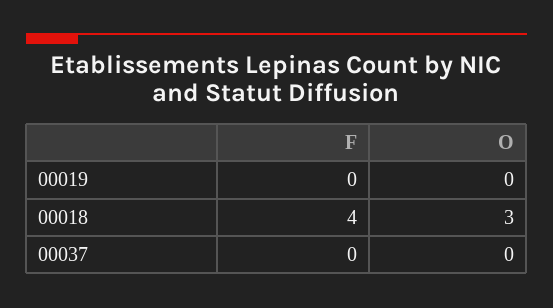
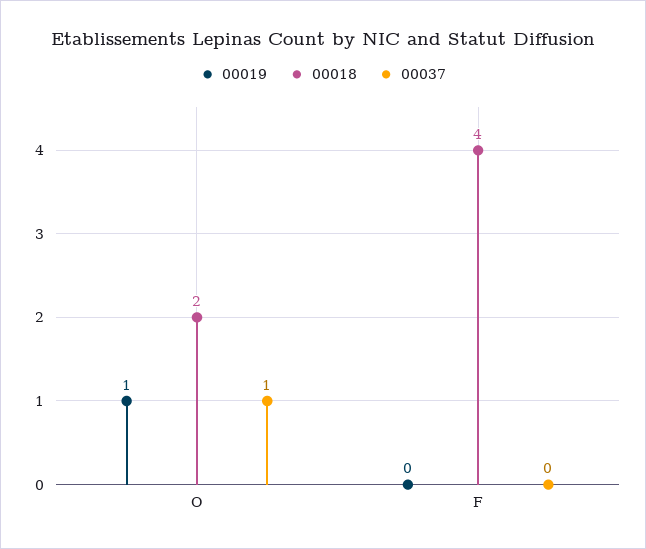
00019, O: 0 -> 1
00018, O: 3 -> 2
00037, O: 0 -> 1

